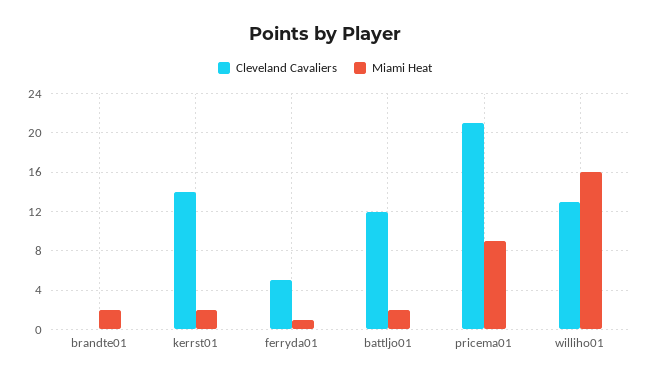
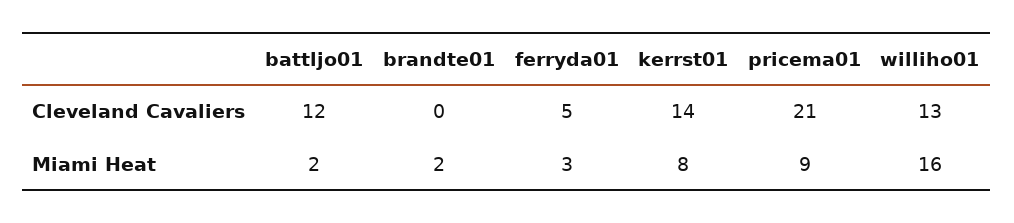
Miami Heat, kerrst01: 2 -> 8
Miami Heat, ferryda01: 1 -> 3

